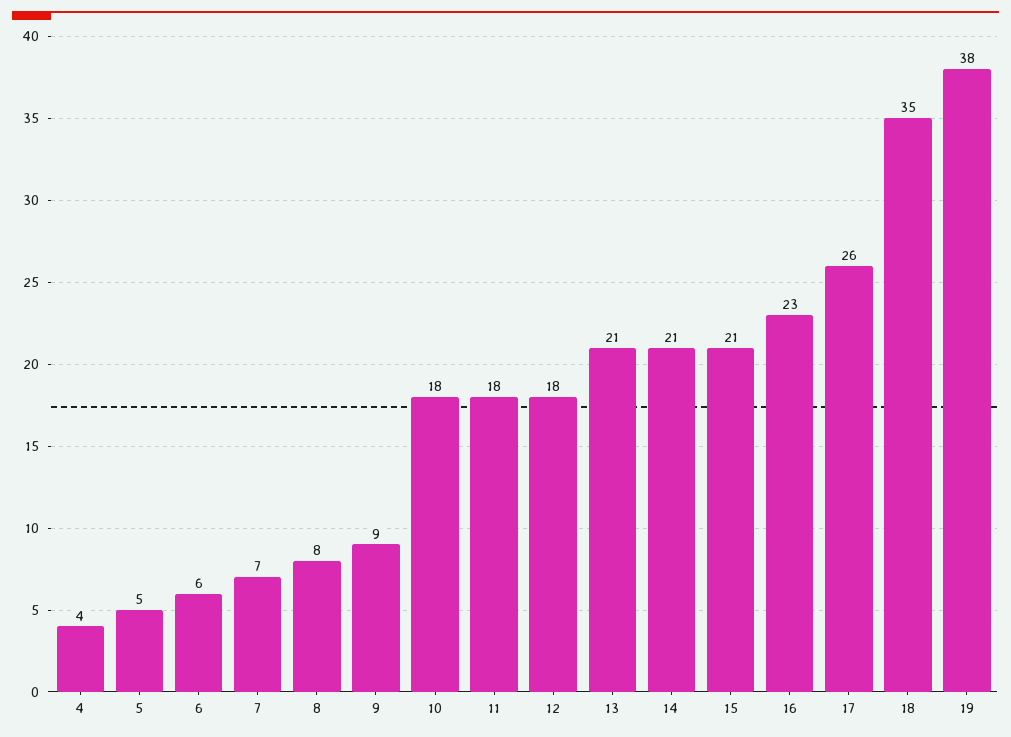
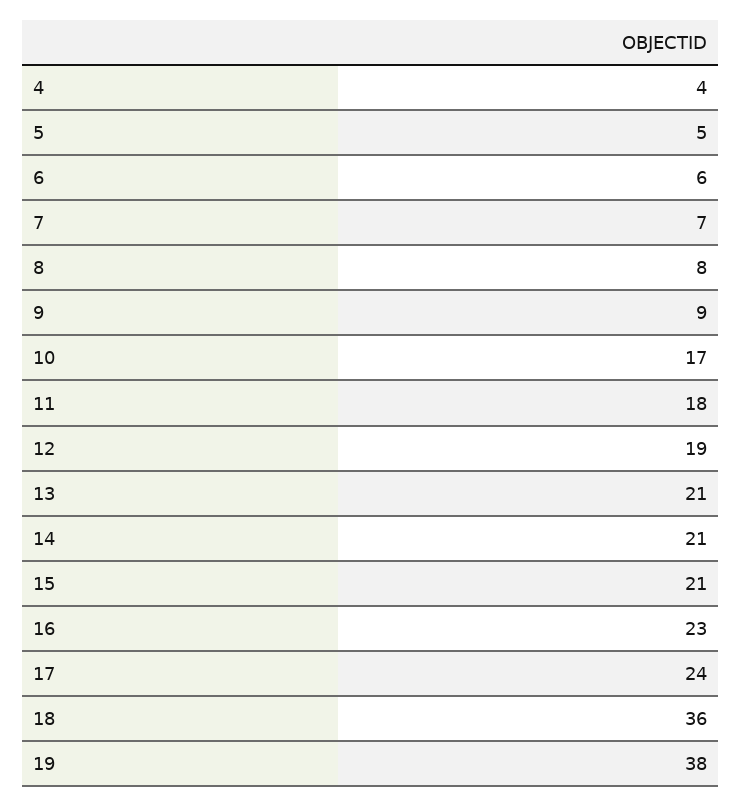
10: 18 -> 17
12: 18 -> 19
17: 26 -> 24
18: 35 -> 36

